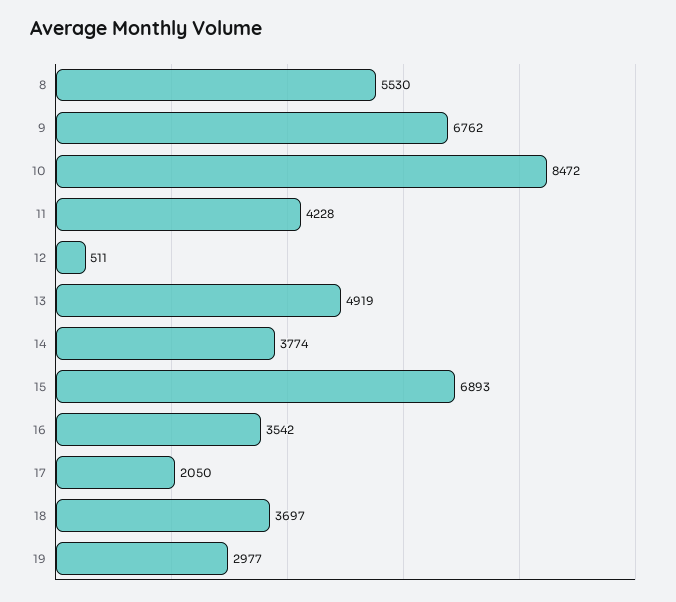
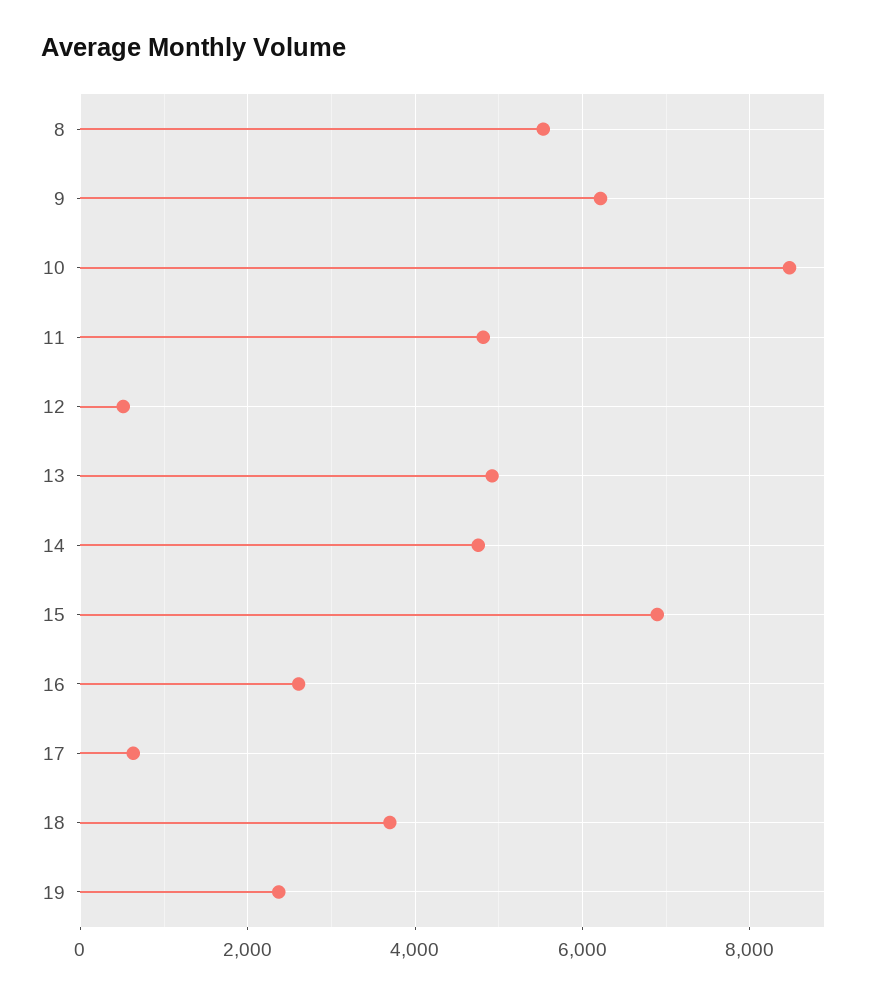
9: 6762 -> 6200
11: 4228 -> 4800
14: 3774 -> 4800
16: 3542 -> 2600
17: 2050 -> 600
19: 2977 -> 2400

